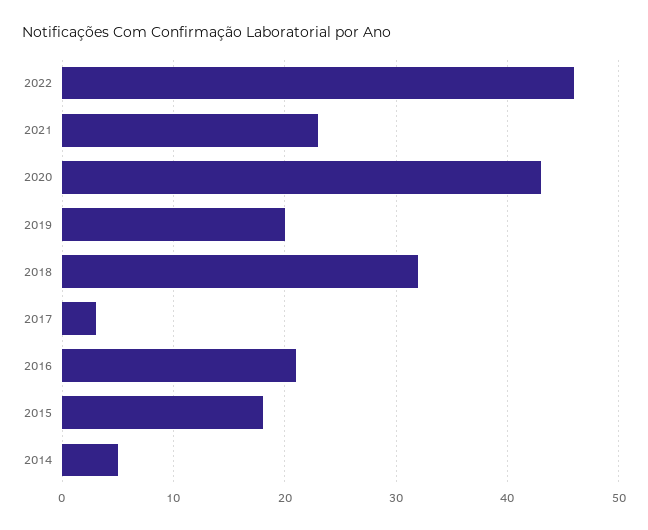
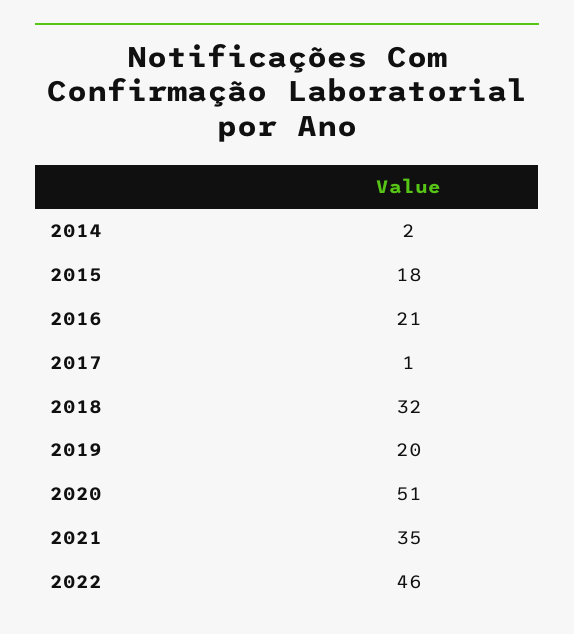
2021: 23 -> 35
2020: 43 -> 51
2017: 3 -> 1
2014: 5 -> 2

